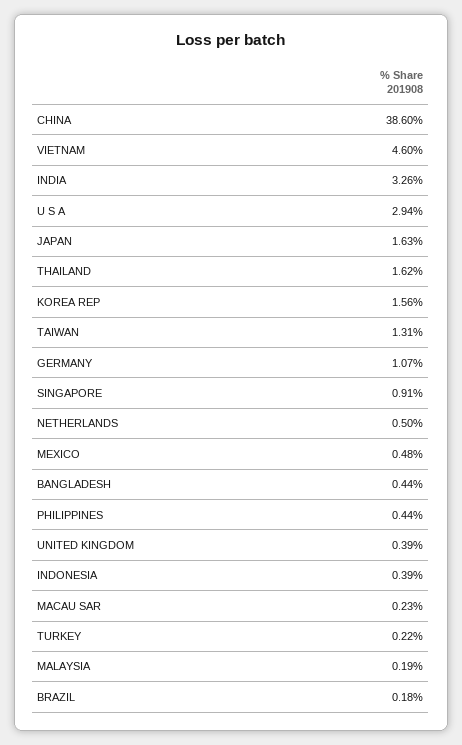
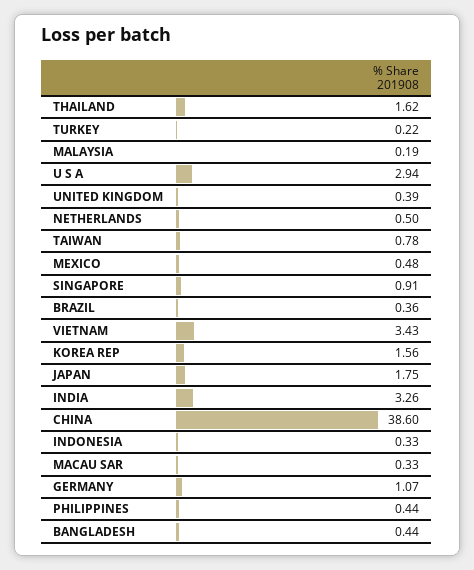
VIETNAM: 4.6 -> 3.43
JAPAN: 1.63 -> 1.75
TAIWAN: 1.31 -> 0.78
INDONESIA: 0.39 -> 0.33
MACAU SAR: 0.23 -> 0.33
BRAZIL: 0.18 -> 0.36

